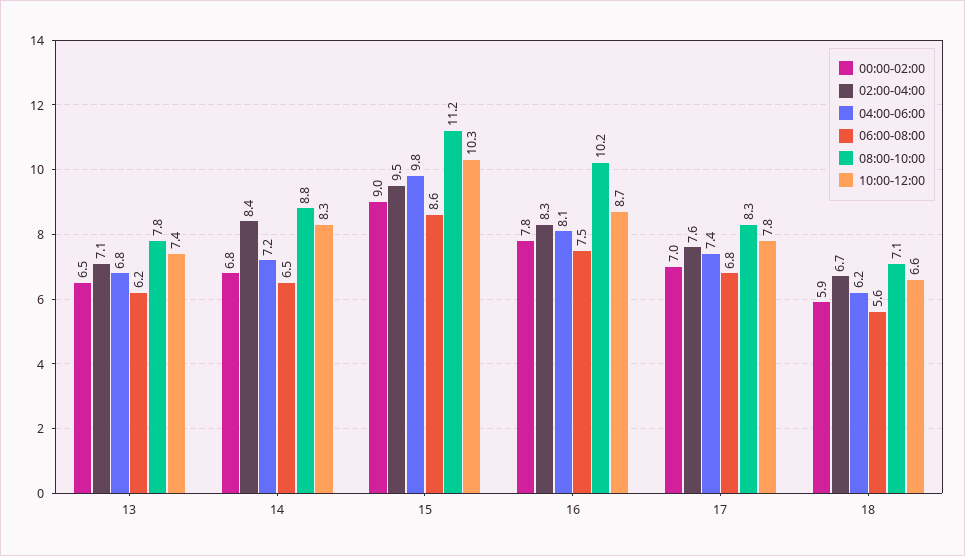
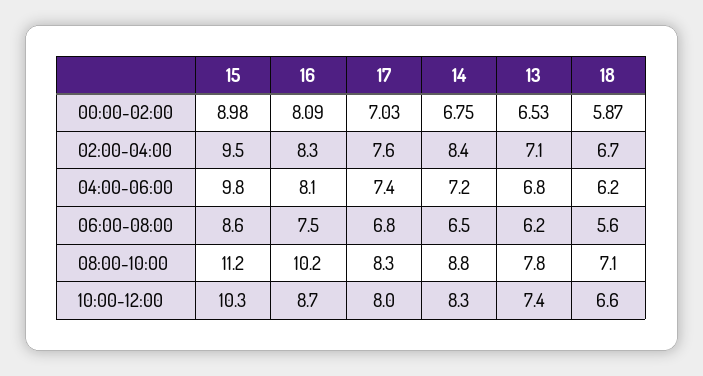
00:00-02:00, 16: 7.8 -> 8.09
10:00-12:00, 17: 7.8 -> 8

